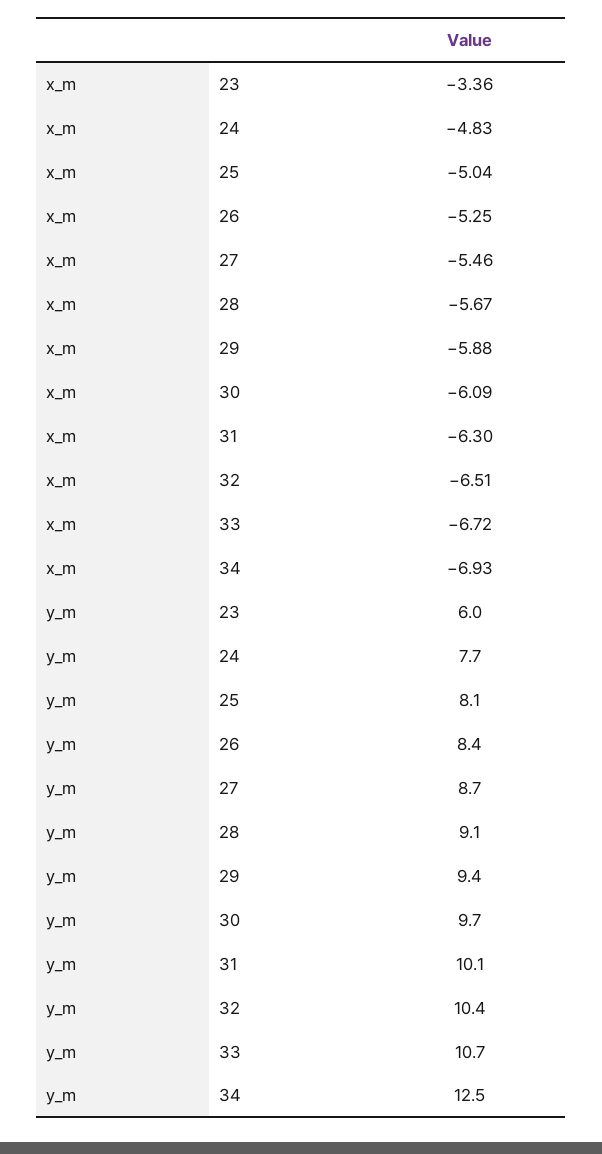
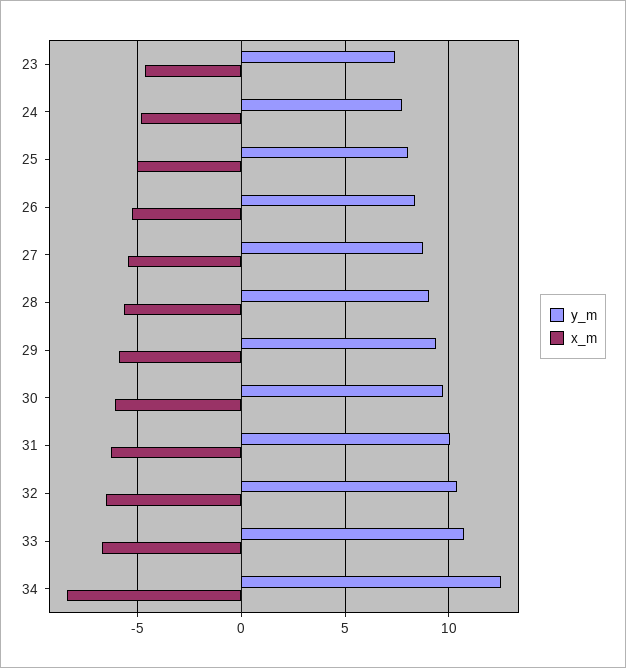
x_m, 23: -3.36 -> -4.5
x_m, 34: -6.93 -> -8.5
y_m, 23: 6 -> 7.5

